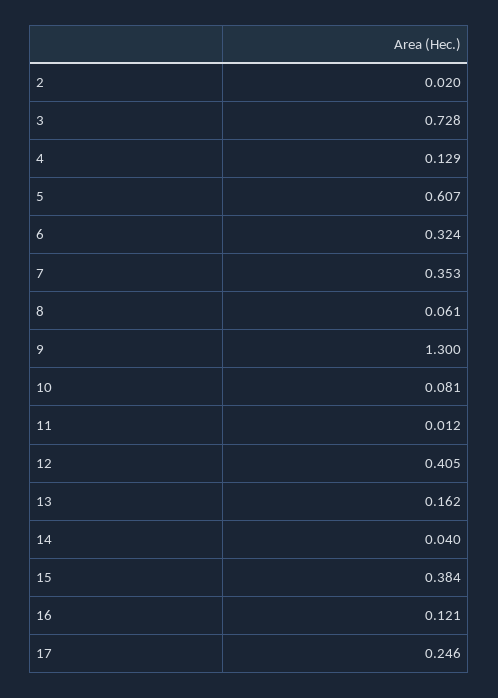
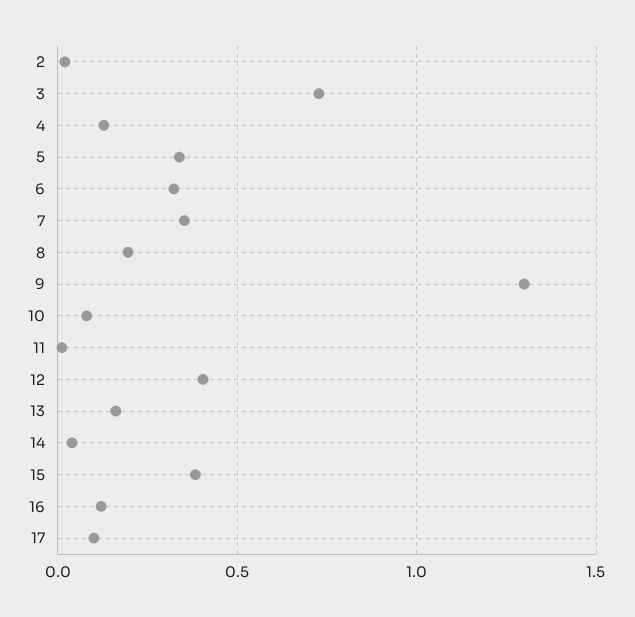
5: 0.607 -> 0.35
8: 0.061 -> 0.2
17: 0.246 -> 0.1

